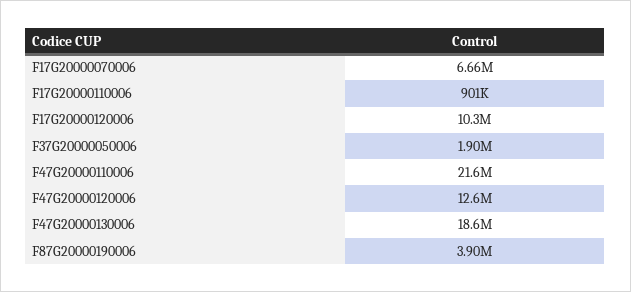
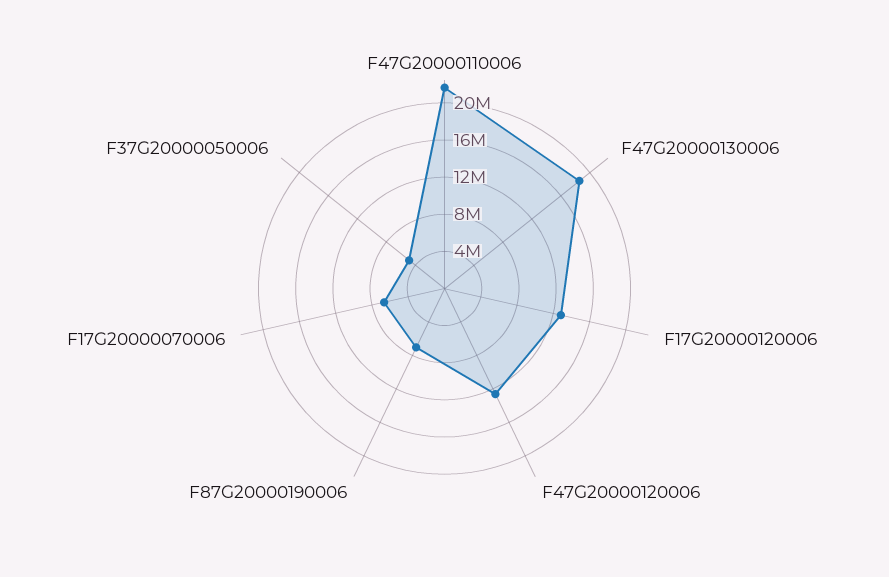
F17G20000110006: 901000 -> none
F17G20000120006: 10300000 -> 13000000
F37G20000050006: 1900000 -> 5000000
F87G20000190006: 3900000 -> 7000000

